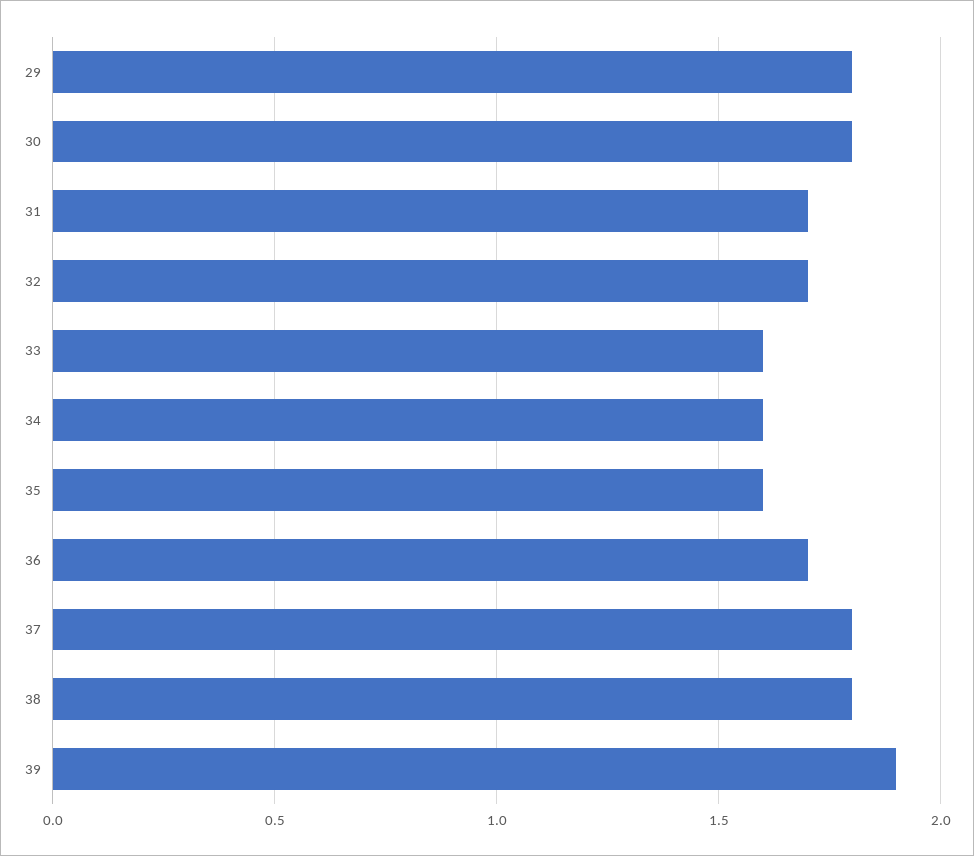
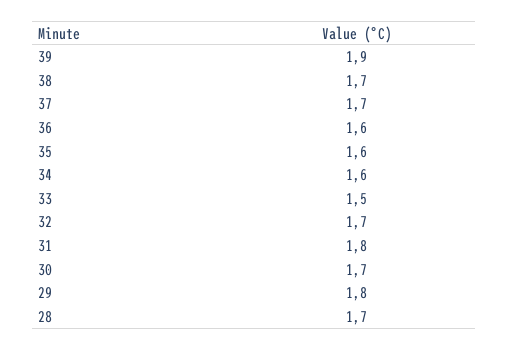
30: 1.8 -> 1.7
31: 1.7 -> 1.8
33: 1.6 -> 1.5
36: 1.7 -> 1.6
37: 1.8 -> 1.7
38: 1.8 -> 1.7
28: none -> 1.7

